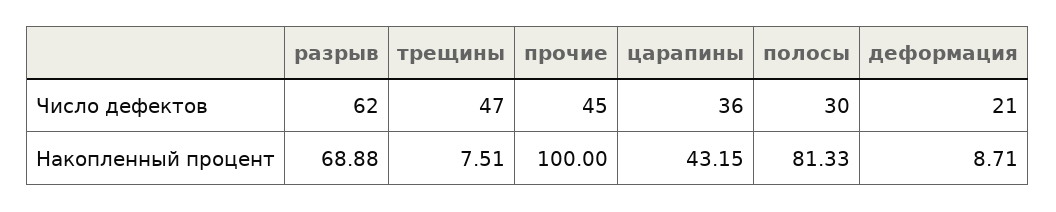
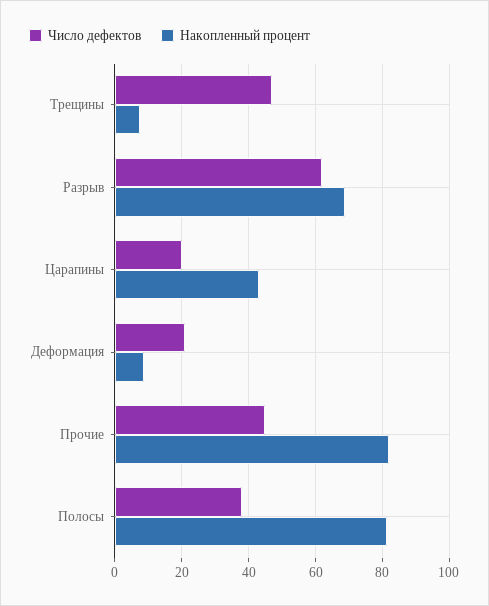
Число дефектов, царапины: 36 -> 20
Число дефектов, полосы: 30 -> 38
Накопленный процент, прочие: 100 -> 82

